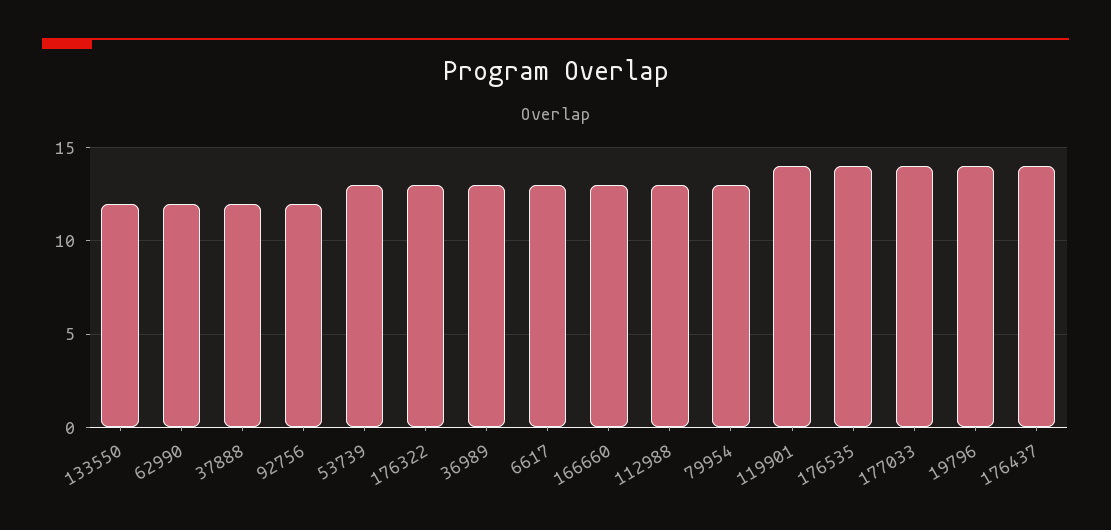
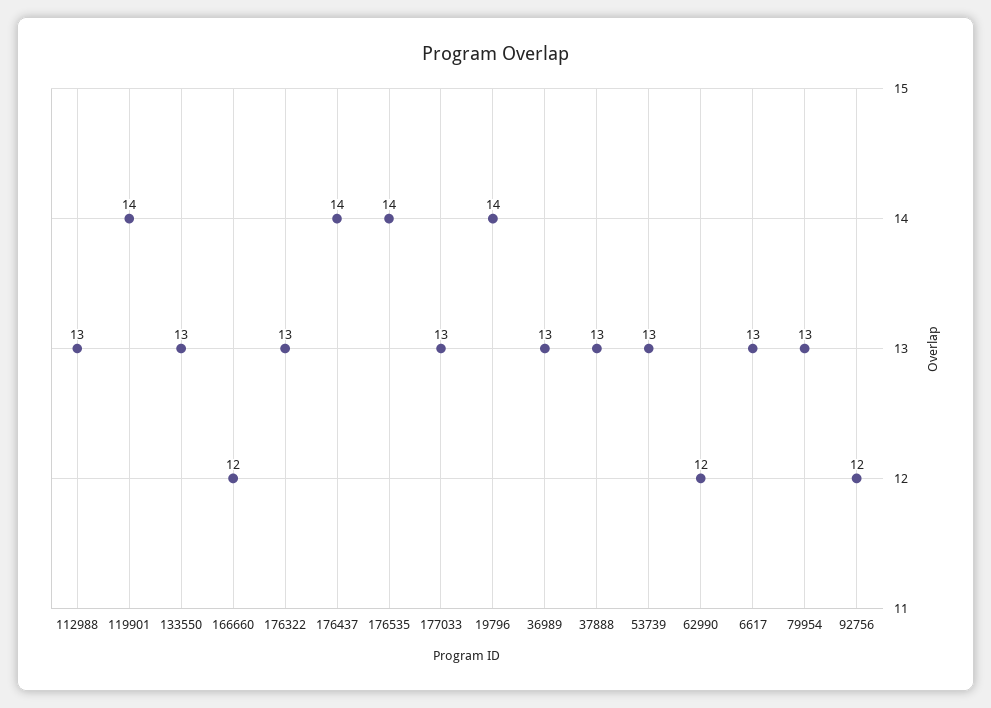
133550: 12 -> 13
37888: 12 -> 13
166660: 13 -> 12
177033: 14 -> 13

